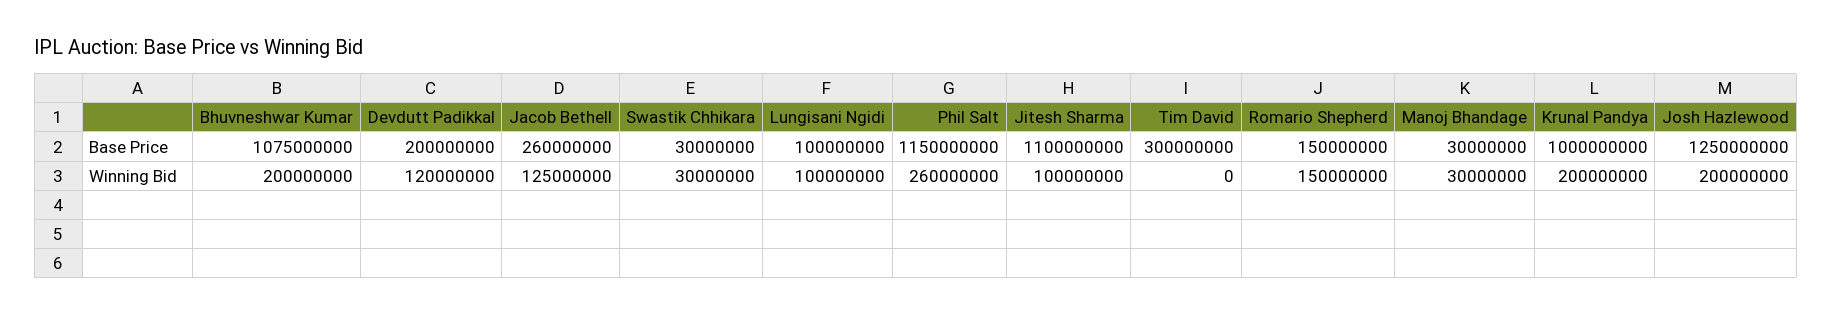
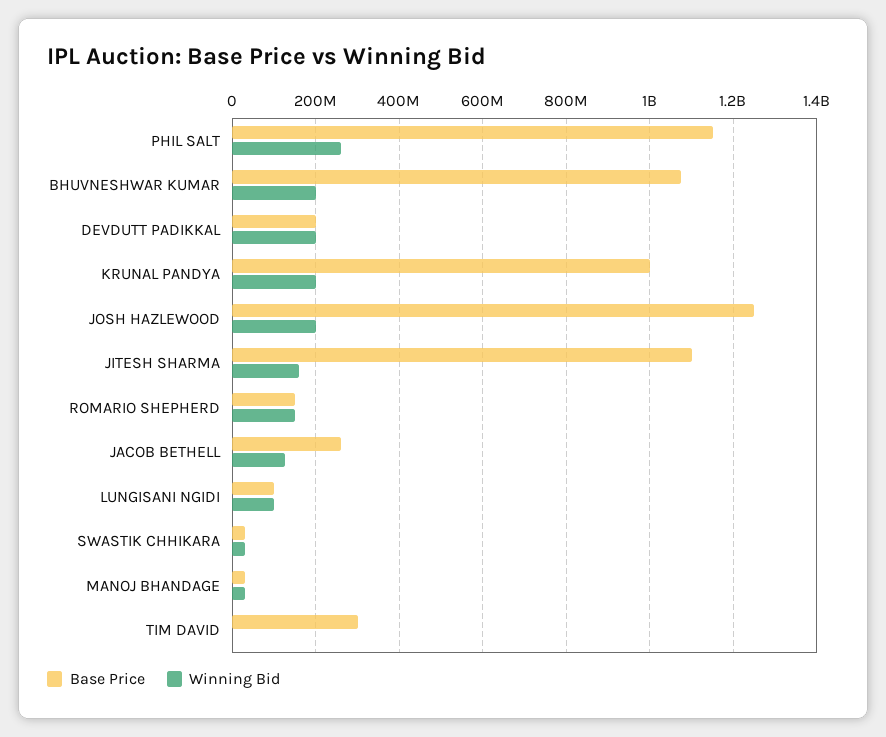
Winning Bid, Devdutt Padikkal: 120000000 -> 200000000
Winning Bid, Jitesh Sharma: 100000000 -> 160000000

